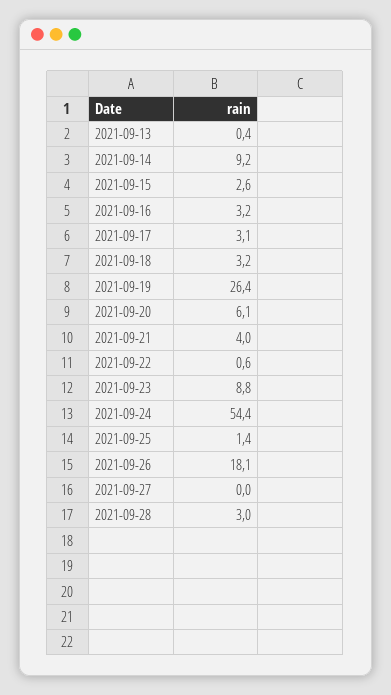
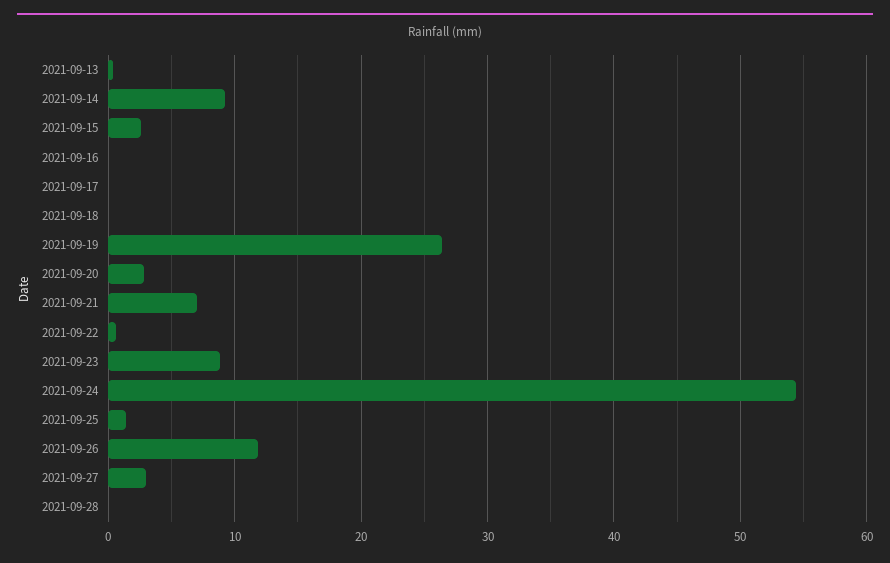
2021-09-16: 3.2 -> 0
2021-09-17: 3.1 -> 0
2021-09-18: 3.2 -> 0
2021-09-20: 6.1 -> 3
2021-09-21: 4 -> 7
2021-09-26: 18.1 -> 12
2021-09-27: 0 -> 3
2021-09-28: 3 -> 0

